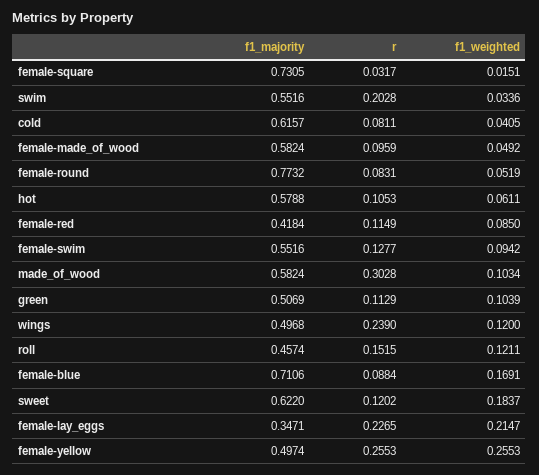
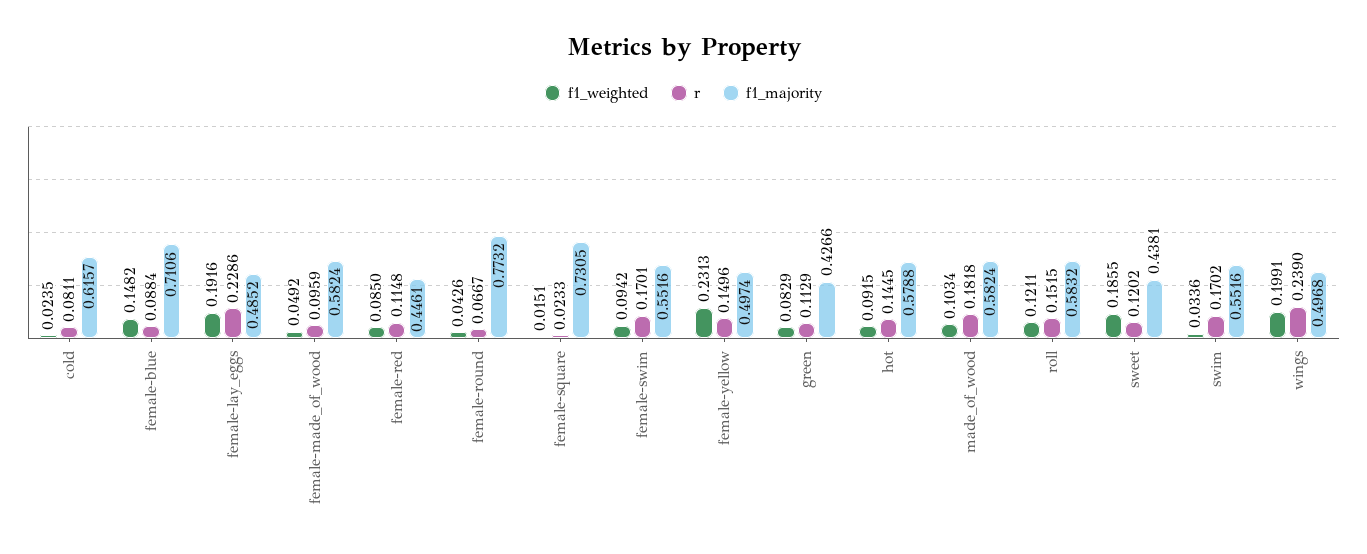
r, female-square: 0.0317 -> 0.0233
r, swim: 0.2028 -> 0.1702
f1_weighted, cold: 0.0405 -> 0.0235
r, female-round: 0.0831 -> 0.0667
f1_weighted, female-round: 0.0519 -> 0.0426
r, hot: 0.1053 -> 0.1445
f1_weighted, hot: 0.0611 -> 0.0915
f1_majority, female-red: 0.4184 -> 0.4461
r, female-red: 0.1149 -> 0.1148
r, female-swim: 0.1277 -> 0.1701
r, made_of_wood: 0.3028 -> 0.1818
f1_majority, green: 0.5069 -> 0.4266
f1_weighted, green: 0.1039 -> 0.0829
f1_weighted, wings: 0.12 -> 0.1991
f1_majority, roll: 0.4574 -> 0.5832
f1_weighted, female-blue: 0.1691 -> 0.1482
f1_majority, sweet: 0.622 -> 0.4381
f1_weighted, sweet: 0.1837 -> 0.1855
f1_majority, female-lay_eggs: 0.3471 -> 0.4852
r, female-lay_eggs: 0.2265 -> 0.2286
f1_weighted, female-lay_eggs: 0.2147 -> 0.1916
r, female-yellow: 0.2553 -> 0.1496
f1_weighted, female-yellow: 0.2553 -> 0.2313

